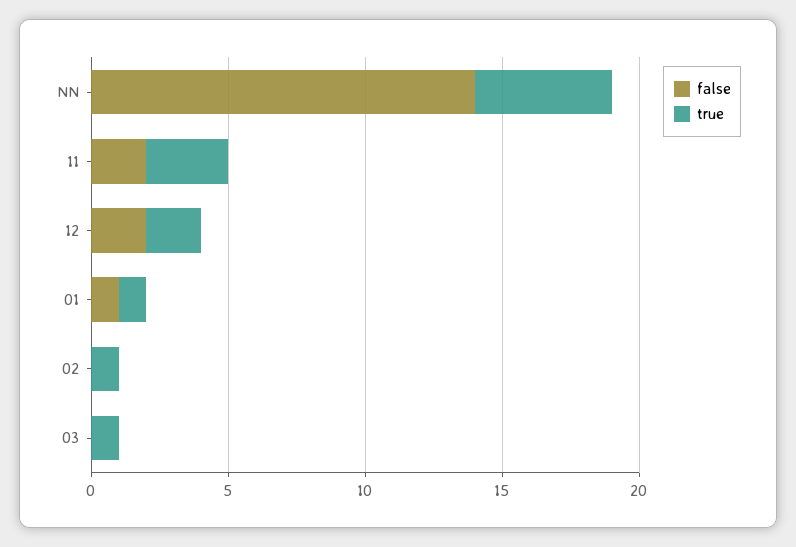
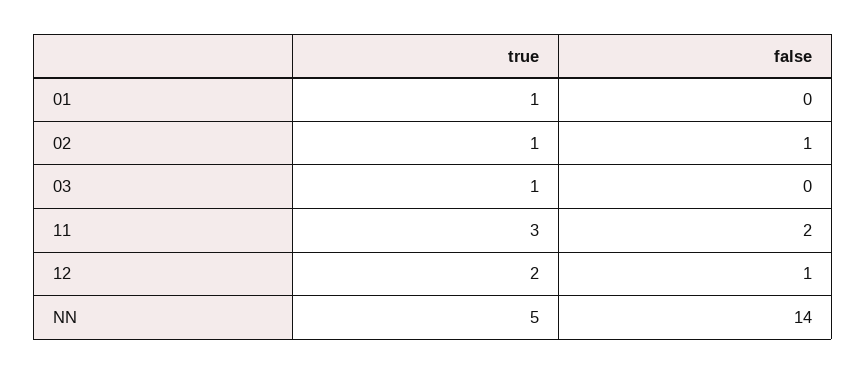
false, 12: 2 -> 1
false, 01: 1 -> 0
false, 02: 0 -> 1

